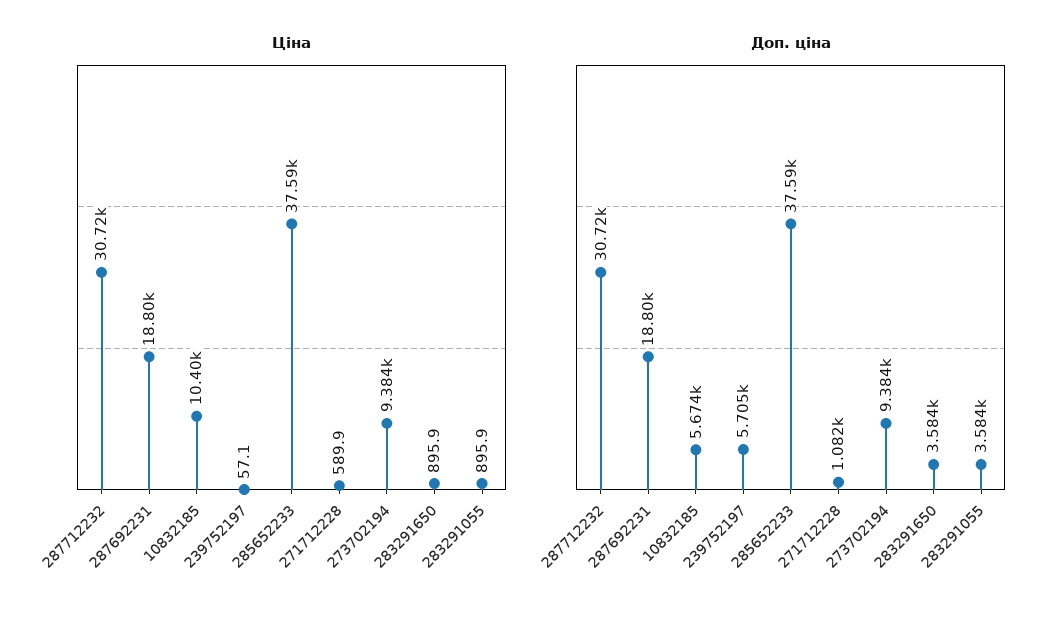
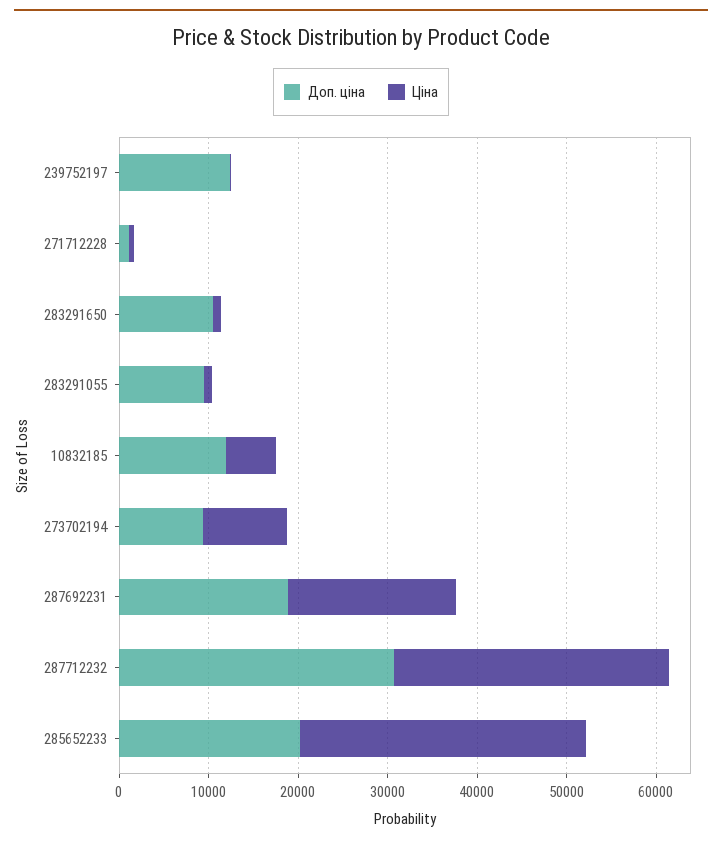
Ціна, 10832185: 10400 -> 6000
Ціна, 285652233: 37590 -> 32000
Доп. ціна, 10832185: 5674 -> 12000
Доп. ціна, 239752197: 5705 -> 12000
Доп. ціна, 285652233: 37590 -> 20000
Доп. ціна, 283291650: 3584 -> 10000
Доп. ціна, 283291055: 3584 -> 10000

